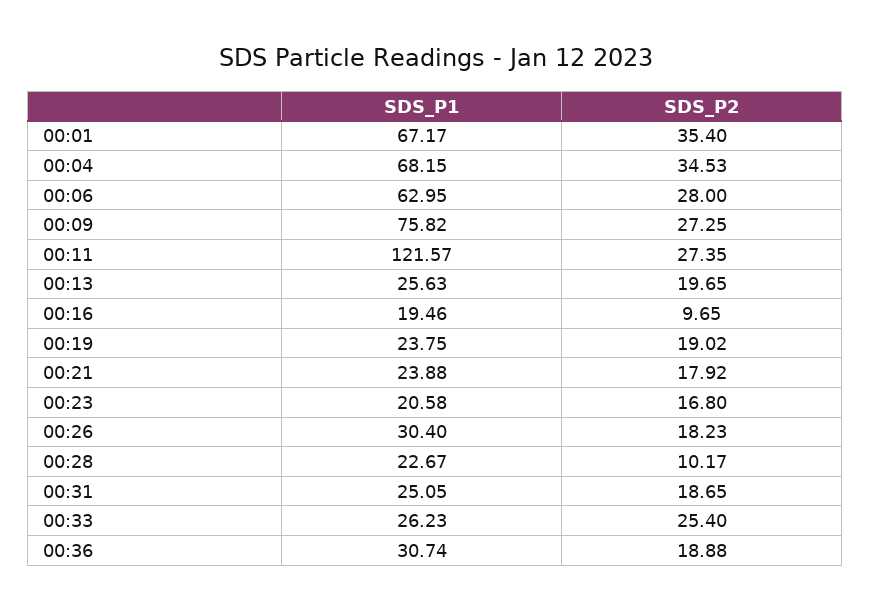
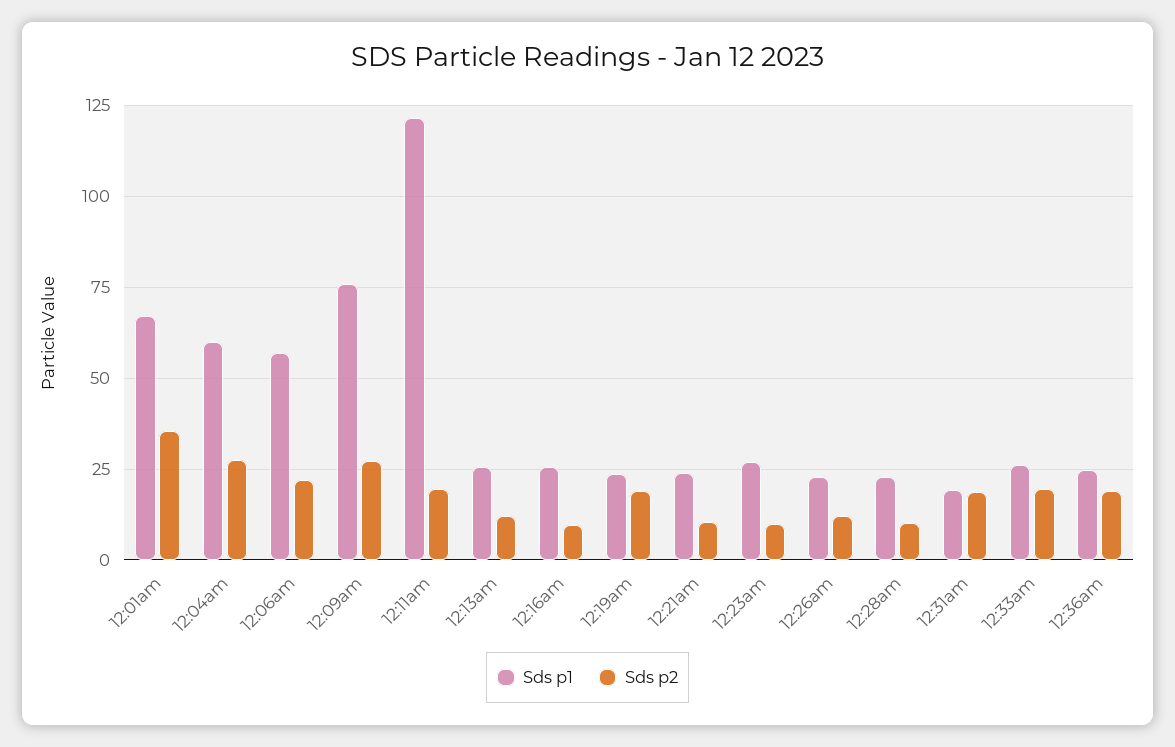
SDS_P1, 00:04: 68.15 -> 60
SDS_P2, 00:04: 34.53 -> 27.5
SDS_P1, 00:06: 62.95 -> 57.5
SDS_P2, 00:06: 28 -> 22.5
SDS_P2, 00:11: 27.35 -> 20
SDS_P2, 00:13: 19.65 -> 12.5
SDS_P1, 00:16: 19.46 -> 25
SDS_P2, 00:21: 17.92 -> 10
SDS_P1, 00:23: 20.58 -> 27.5
SDS_P2, 00:23: 16.8 -> 10
SDS_P1, 00:26: 30.4 -> 22.5
SDS_P2, 00:26: 18.23 -> 12.5
SDS_P1, 00:31: 25.05 -> 20
SDS_P2, 00:33: 25.4 -> 20
SDS_P1, 00:36: 30.74 -> 25

